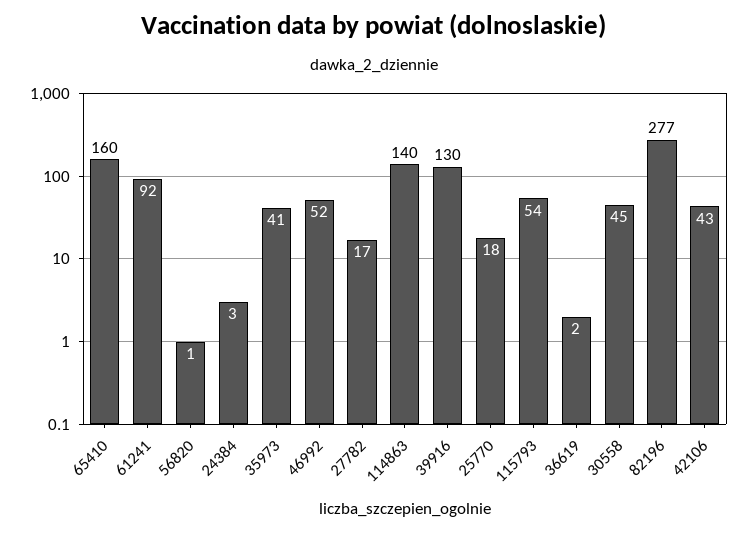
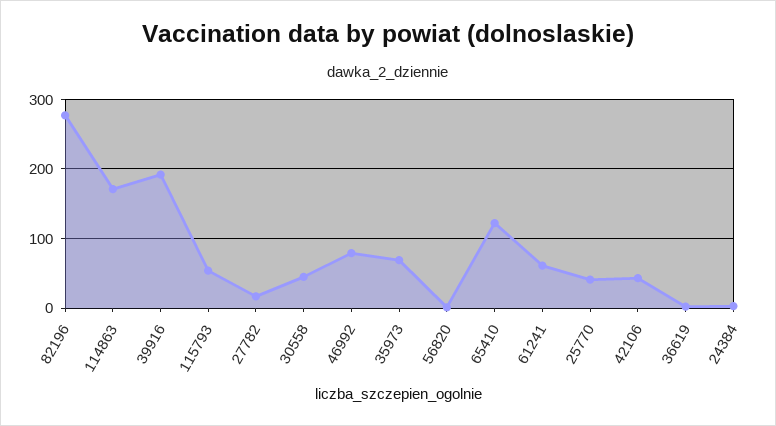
65410: 160 -> 120
61241: 92 -> 60
35973: 41 -> 70
46992: 52 -> 80
114863: 140 -> 170
39916: 130 -> 190
25770: 18 -> 40

